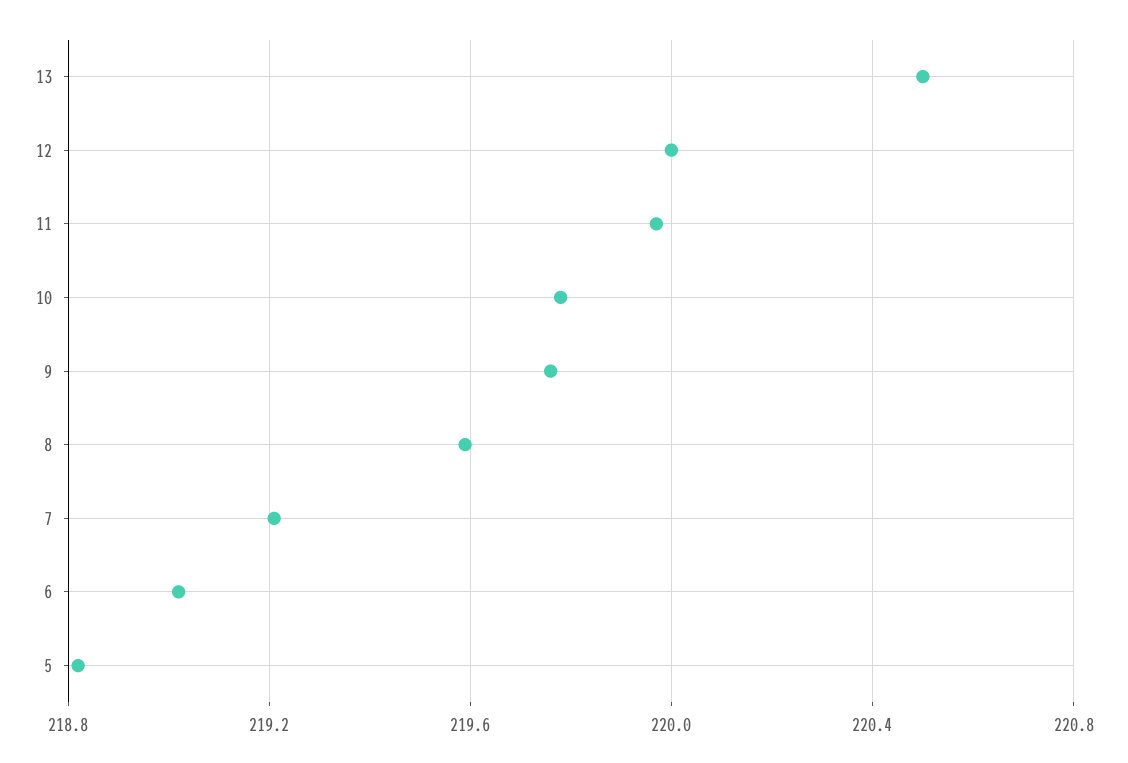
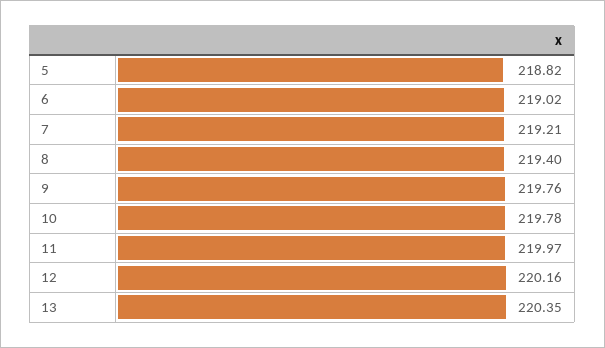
13: 220.5 -> 220.35
12: 220 -> 220.16
8: 219.6 -> 219.4

